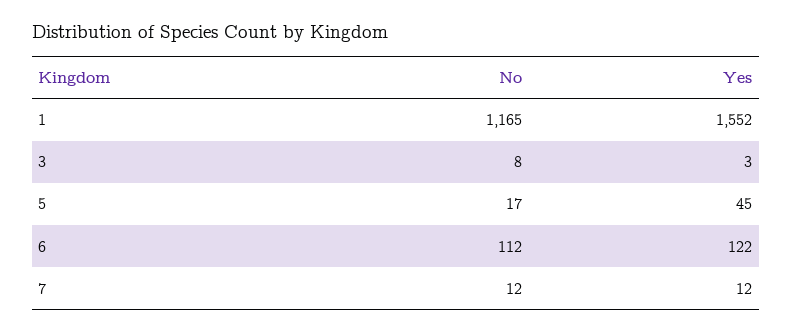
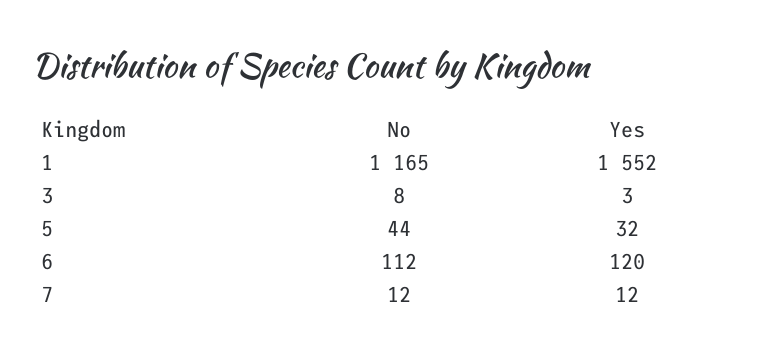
No, 5: 17 -> 44
Yes, 5: 45 -> 32
Yes, 6: 122 -> 120

